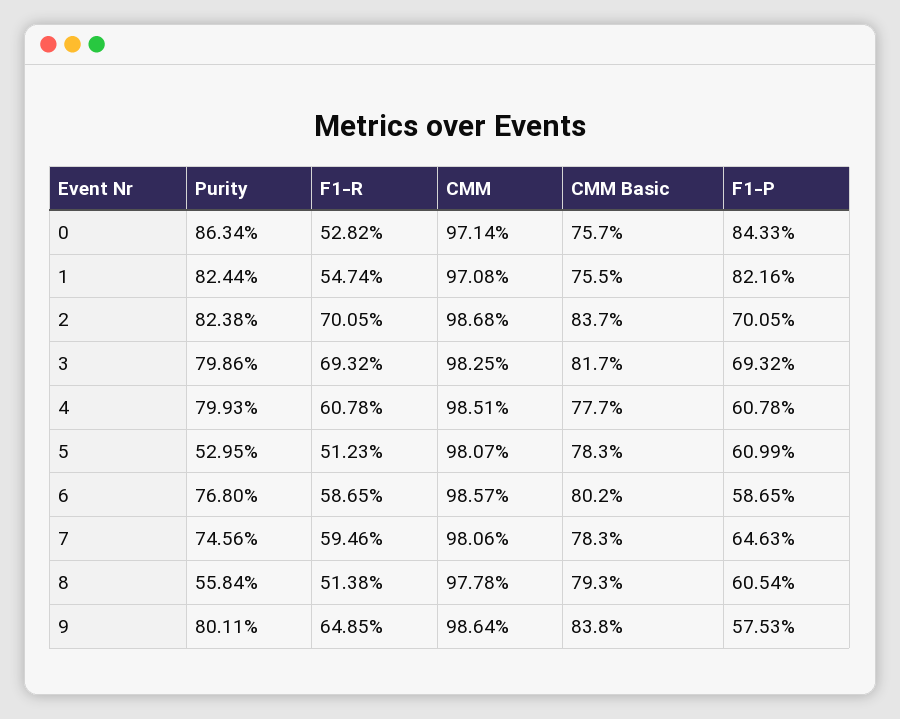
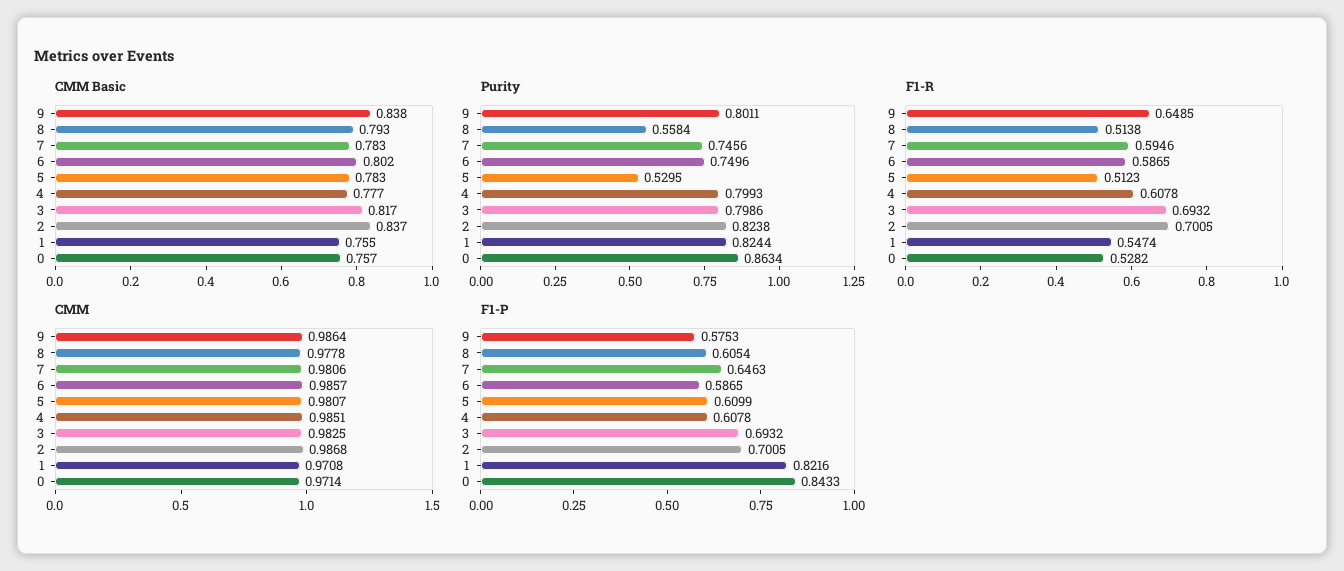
Purity, 6: 0.768 -> 0.7496

